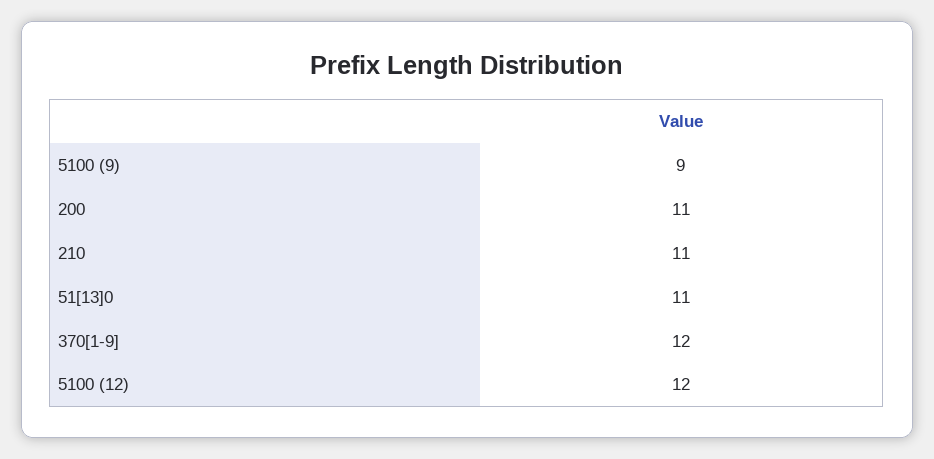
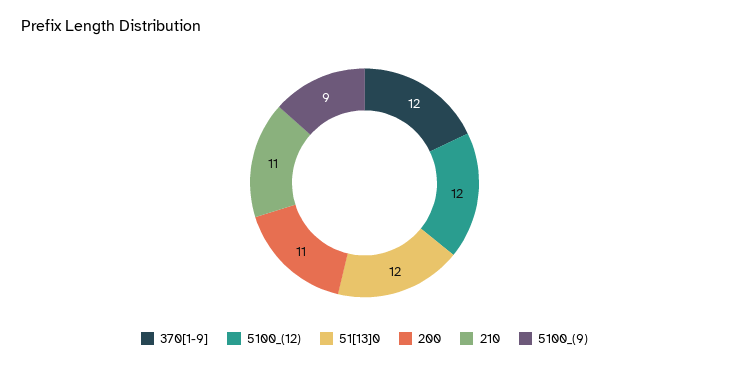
51[13]0: 11 -> 12

